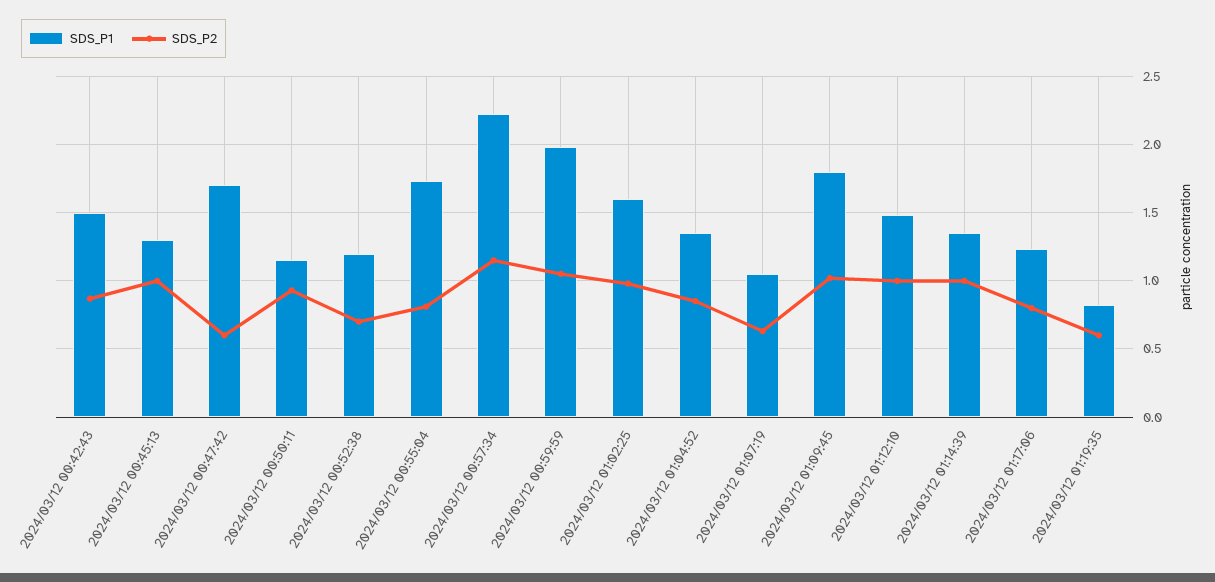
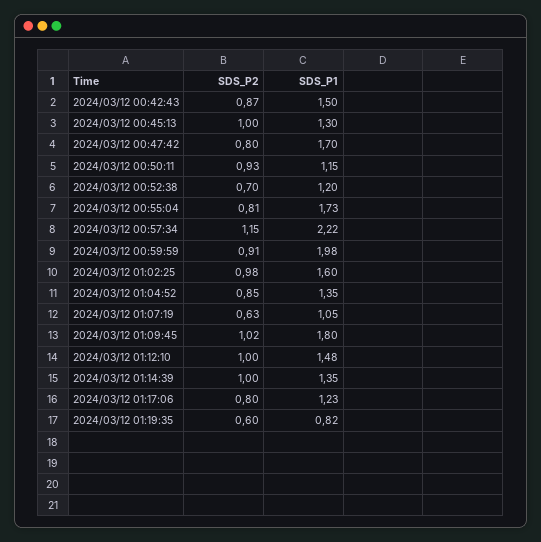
SDS_P2, 2024/03/12 00:47:42: 0.6 -> 0.8
SDS_P2, 2024/03/12 00:59:59: 1.05 -> 0.91

